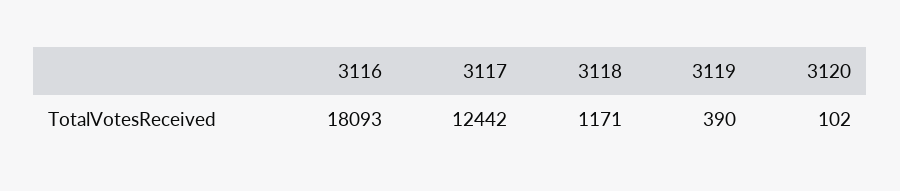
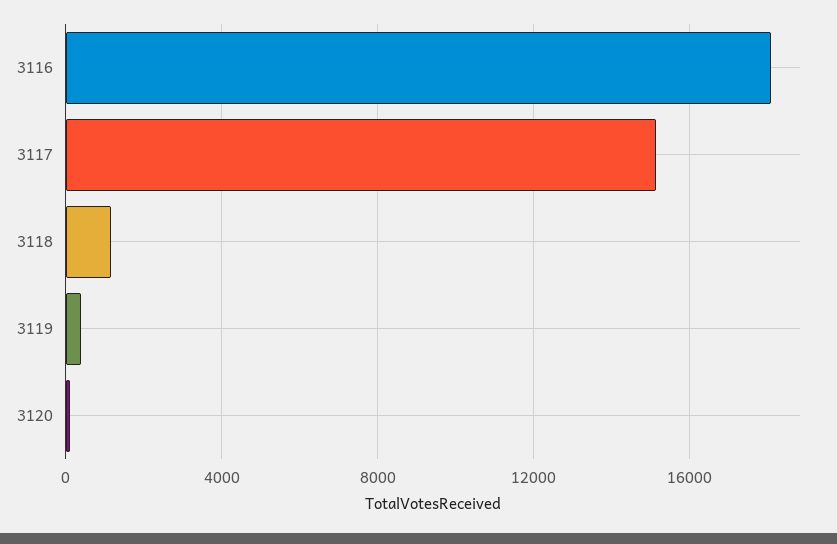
3117: 12442 -> 15000

